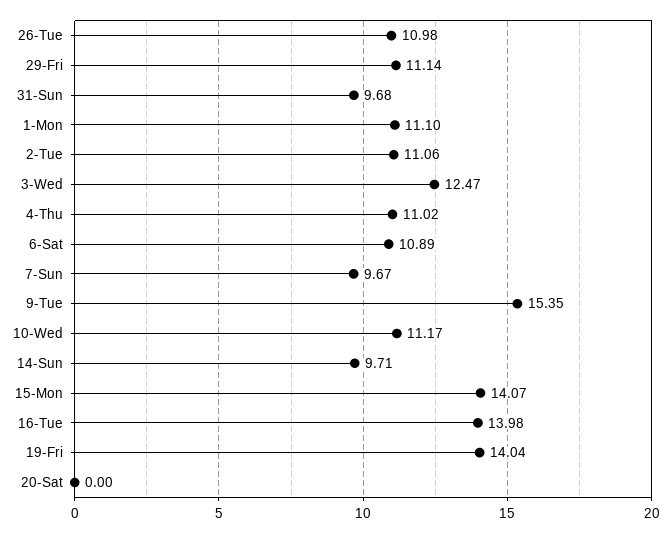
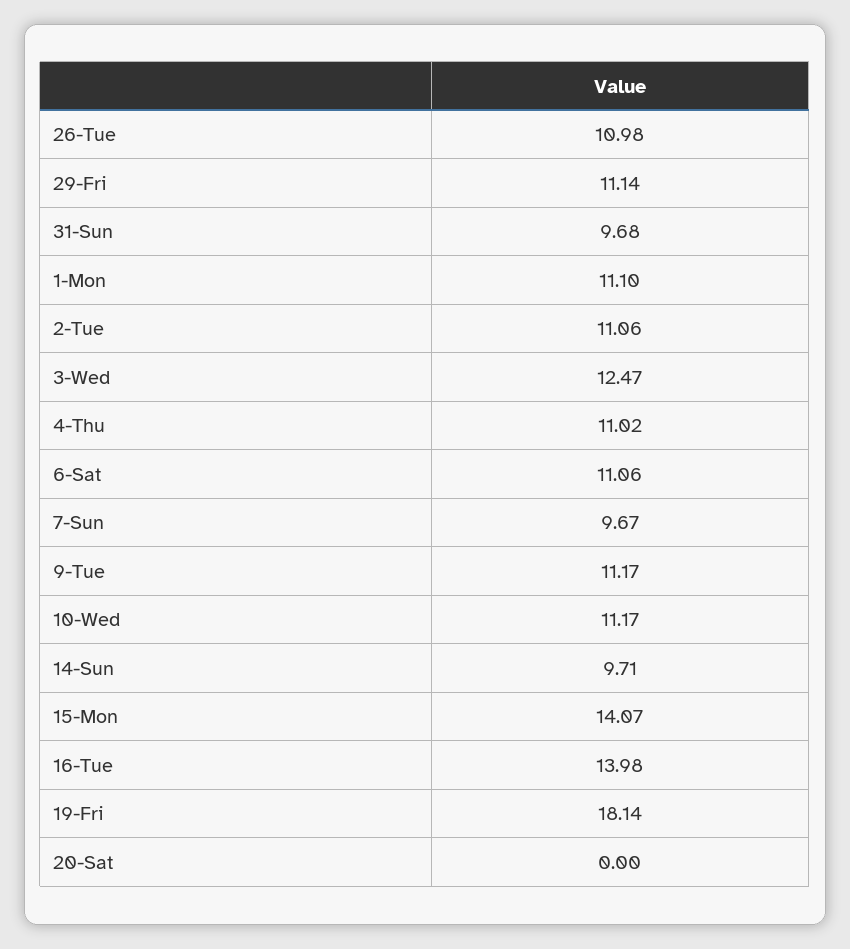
6-Sat: 10.89 -> 11.06
9-Tue: 15.35 -> 11.17
19-Fri: 14.04 -> 18.14

